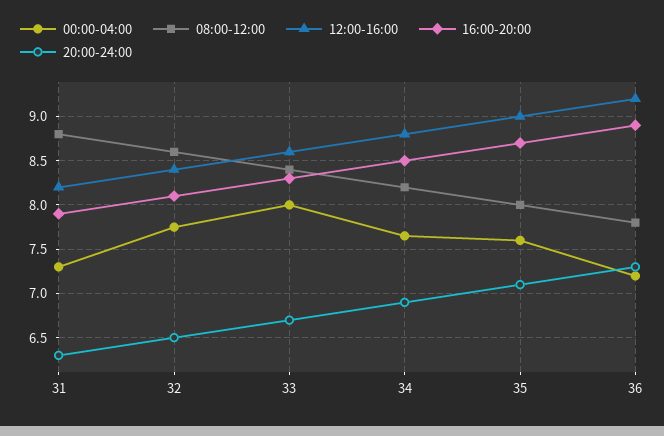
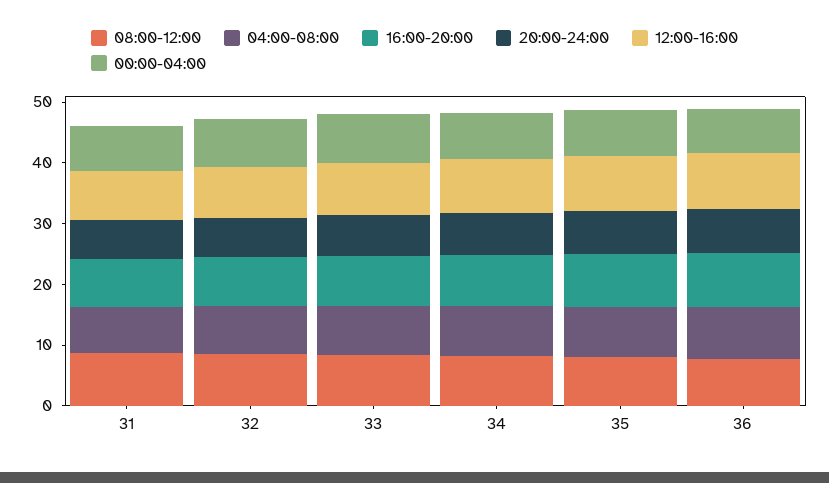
04:00-08:00, 31: none -> 8
04:00-08:00, 32: none -> 8
04:00-08:00, 33: none -> 8
04:00-08:00, 34: none -> 8
04:00-08:00, 35: none -> 8
04:00-08:00, 36: none -> 8

